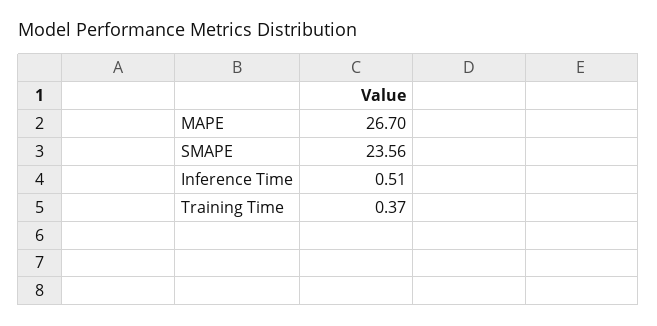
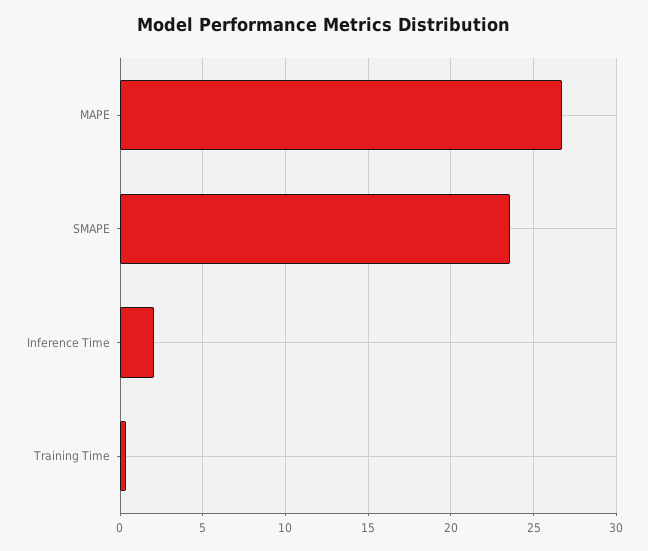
Inference Time: 0.51 -> 2

